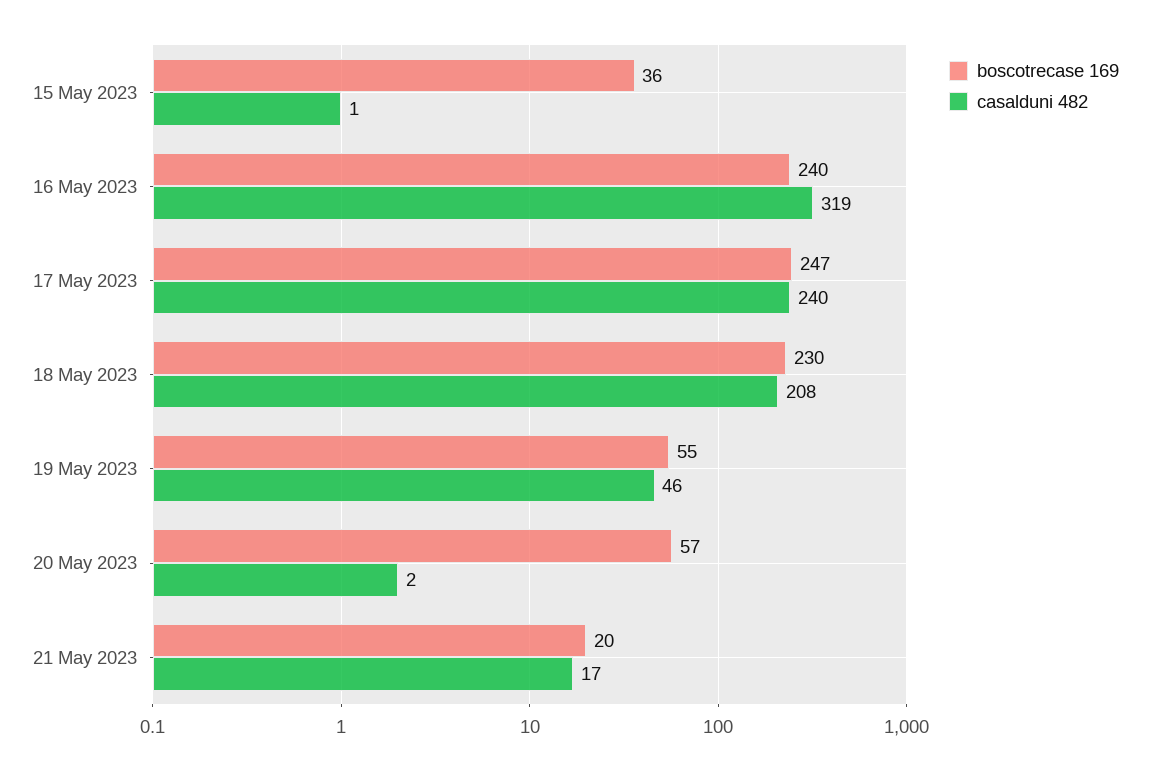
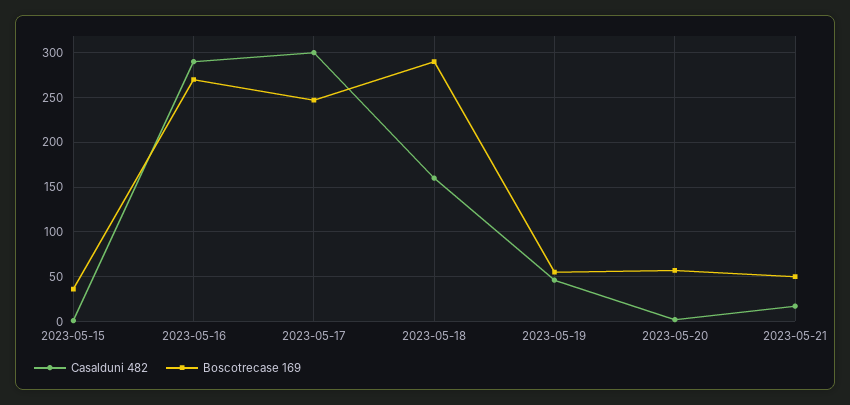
boscotrecase 169, 16 May 2023: 240 -> 270
casalduni 482, 16 May 2023: 319 -> 290
casalduni 482, 17 May 2023: 240 -> 300
boscotrecase 169, 18 May 2023: 230 -> 290
casalduni 482, 18 May 2023: 208 -> 160
boscotrecase 169, 21 May 2023: 20 -> 50

